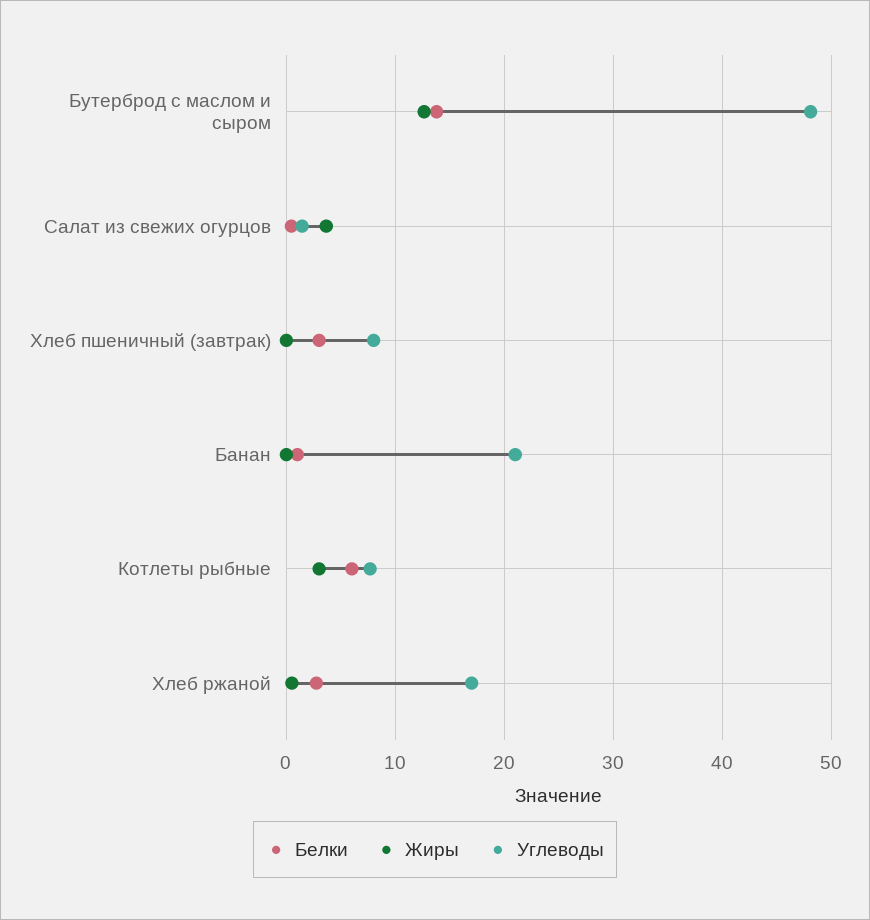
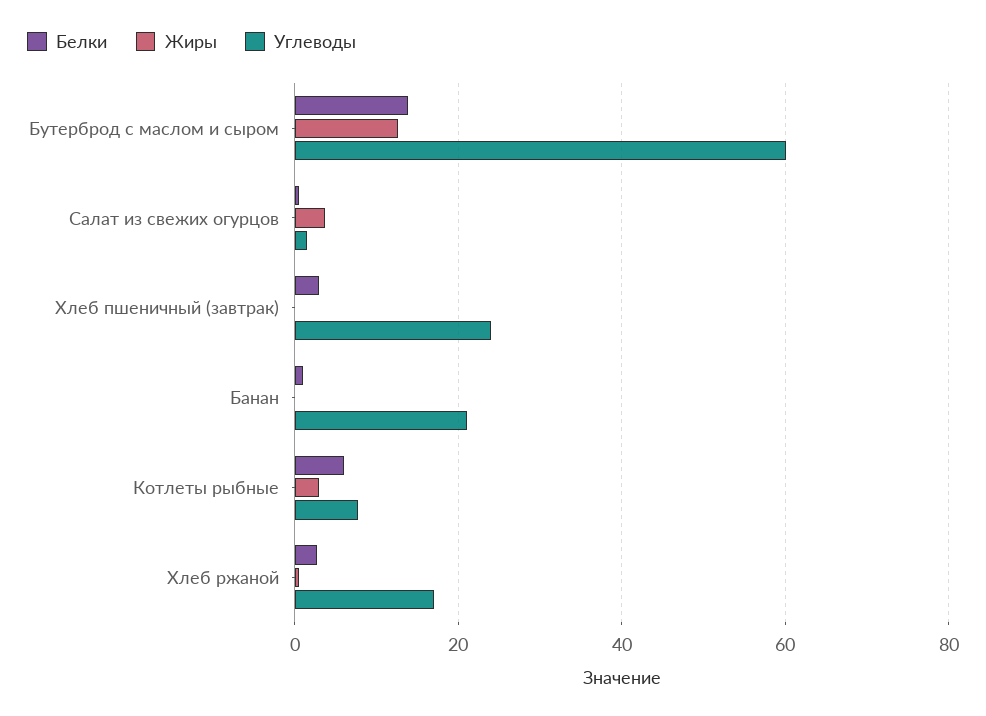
Углеводы, Бутерброд с маслом и сыром: 48 -> 60
Углеводы, Хлеб пшеничный (завтрак): 8 -> 24

